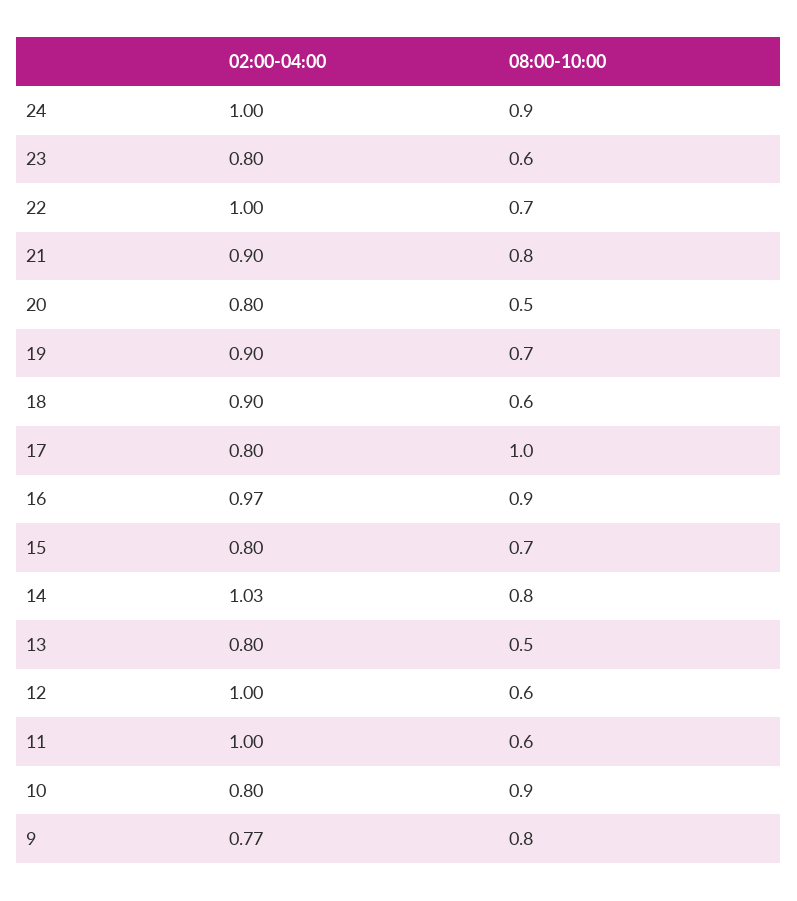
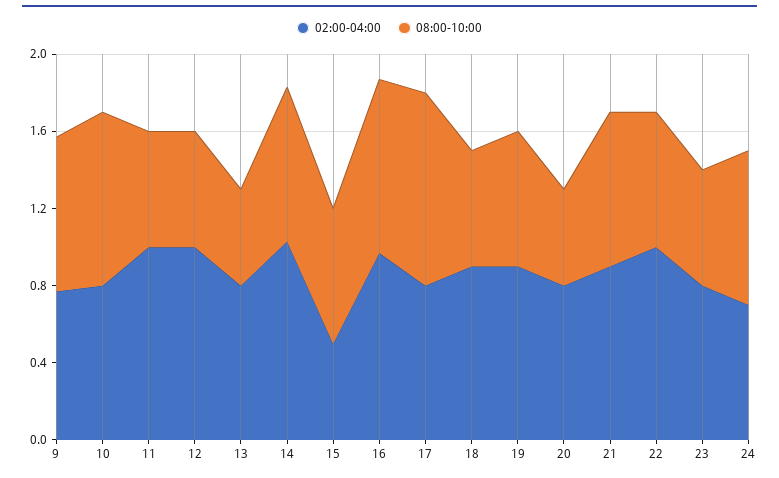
02:00-04:00, 24: 1 -> 0.7
08:00-10:00, 24: 0.9 -> 0.8
02:00-04:00, 15: 0.8 -> 0.5

